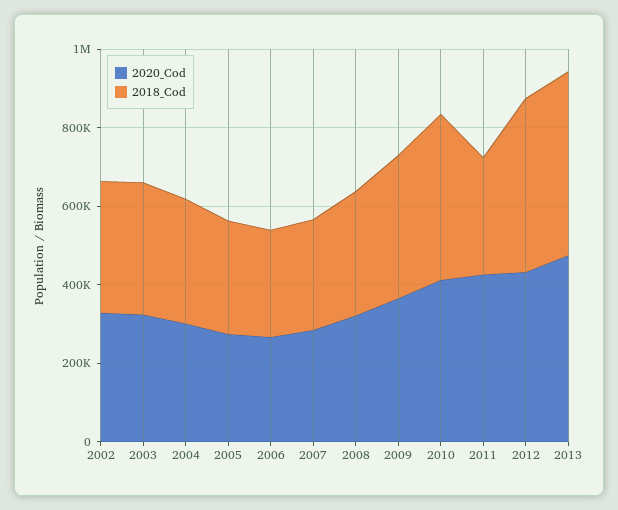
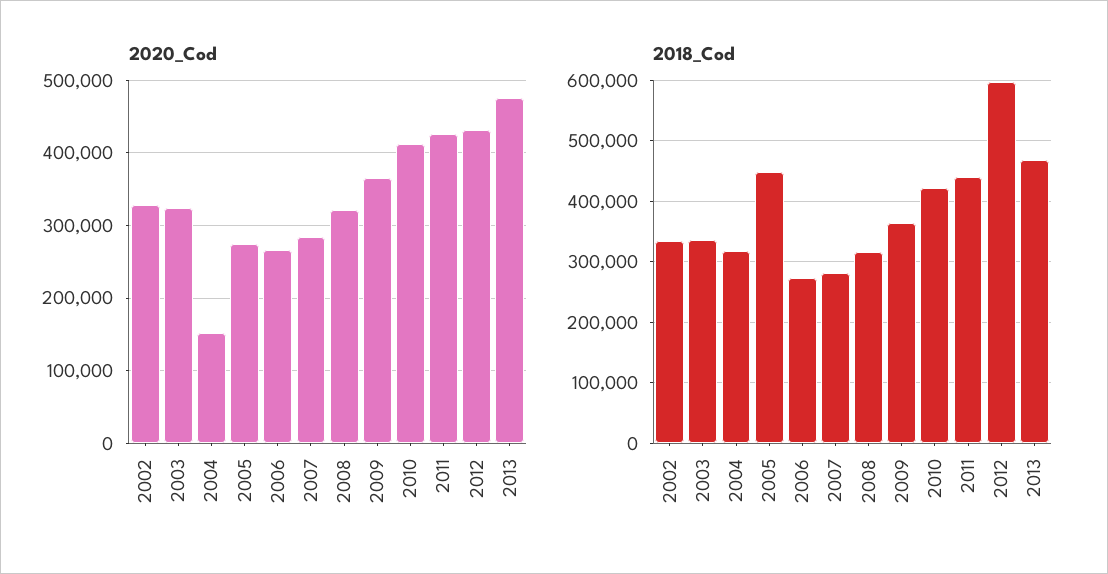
2020_Cod, 2004: 300000 -> 150000
2018_Cod, 2005: 300000 -> 450000
2018_Cod, 2011: 300000 -> 440000
2018_Cod, 2012: 450000 -> 600000

